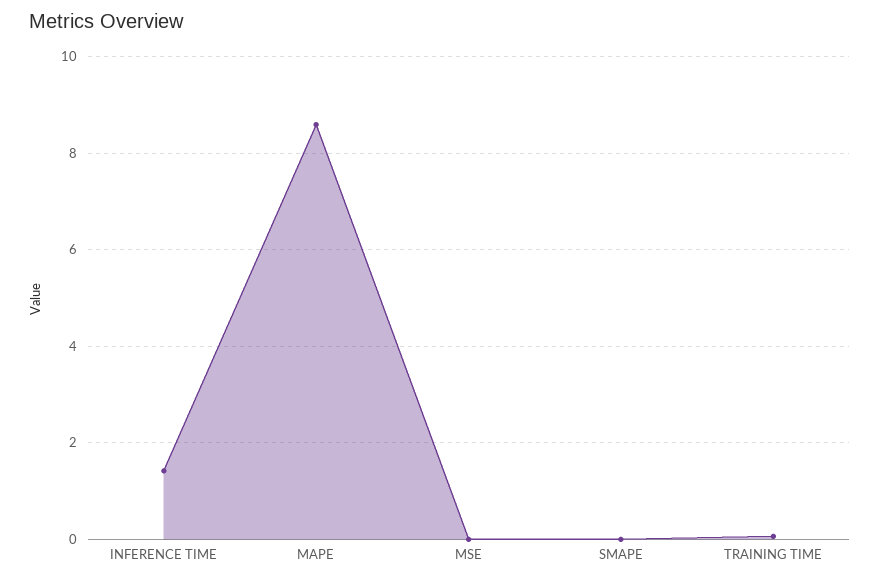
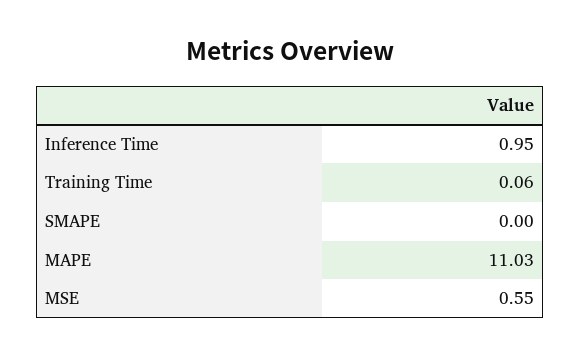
INFERENCE TIME: 1.4 -> 0.95
MAPE: 8.6 -> 11.03
MSE: 0 -> 0.55

